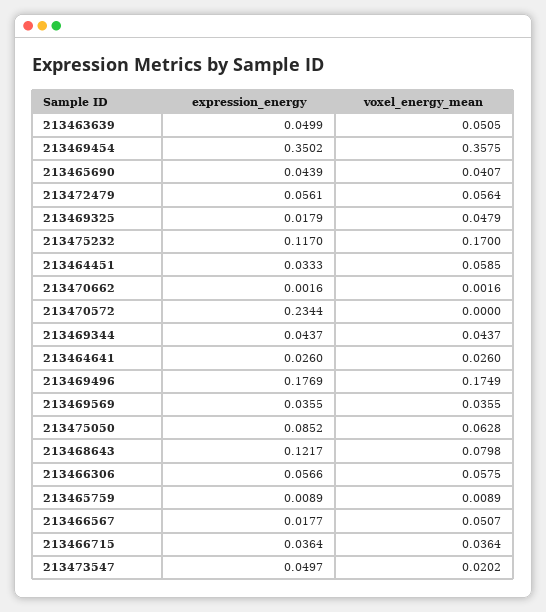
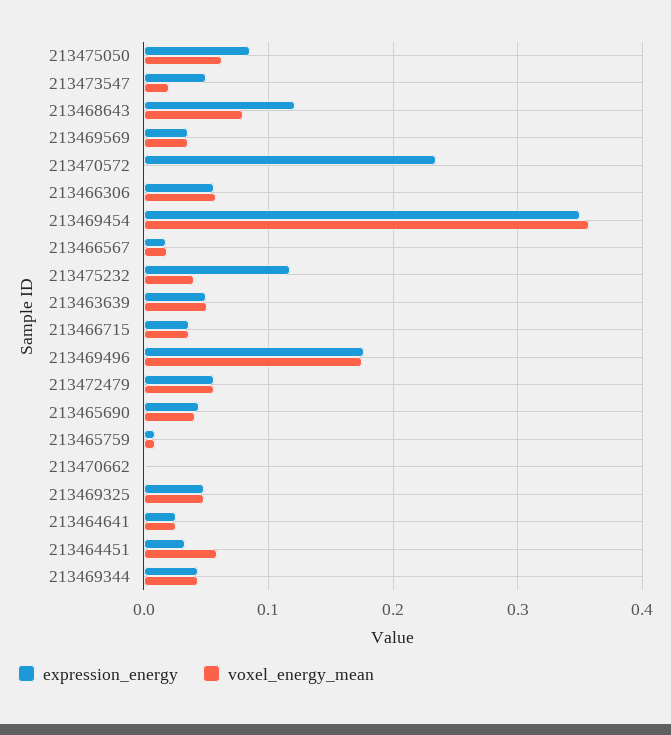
expression_energy, 213469325: 0.0179 -> 0.05
voxel_energy_mean, 213475232: 0.17 -> 0.04
voxel_energy_mean, 213466567: 0.0507 -> 0.02

